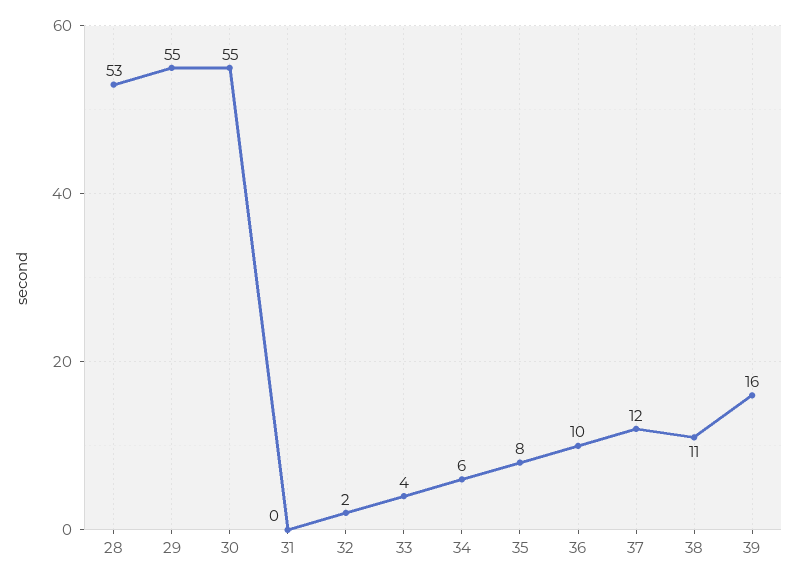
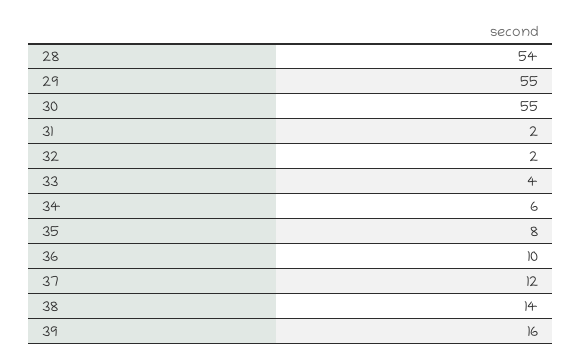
28: 53 -> 54
31: 0 -> 2
38: 11 -> 14

